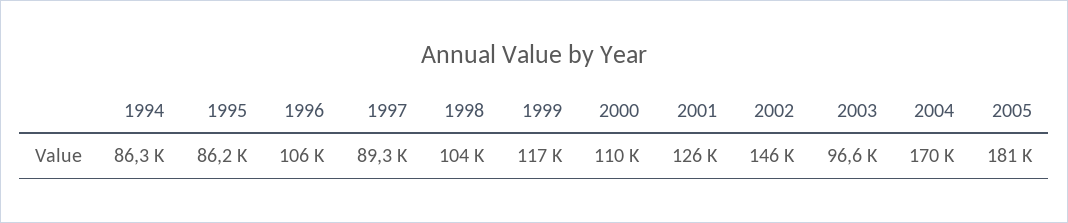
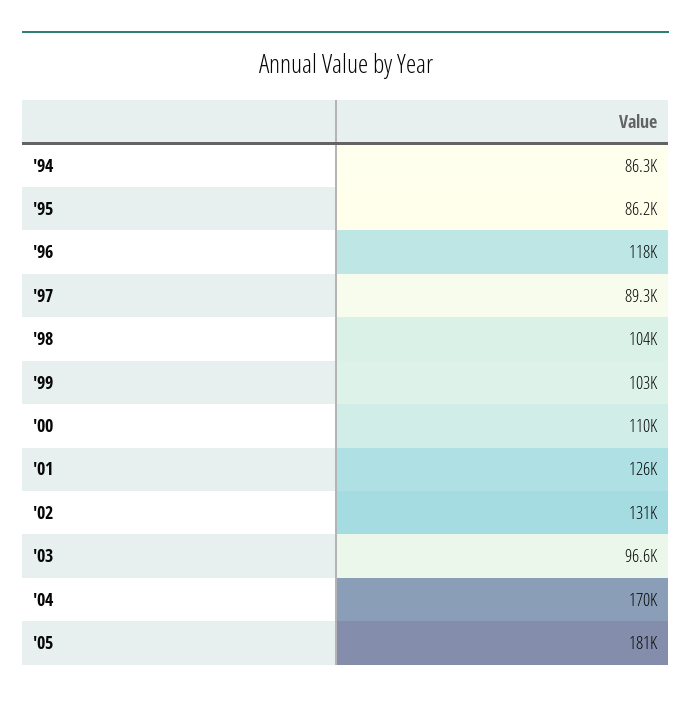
1996: 106000 -> 118000
1999: 117000 -> 103000
2002: 146000 -> 131000

